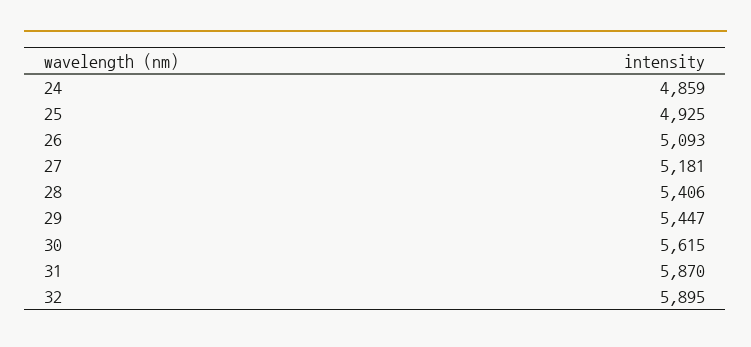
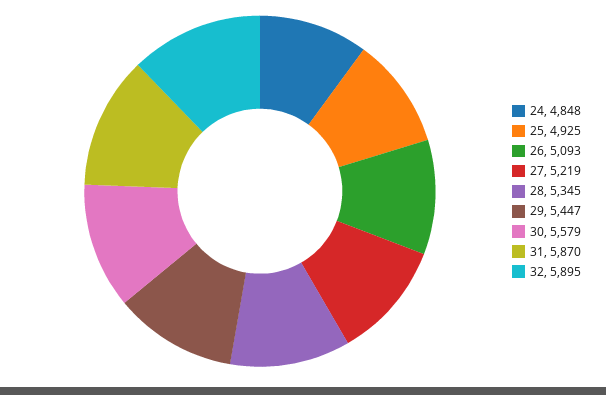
24: 4859 -> 4848
27: 5181 -> 5219
28: 5406 -> 5345
30: 5615 -> 5579

